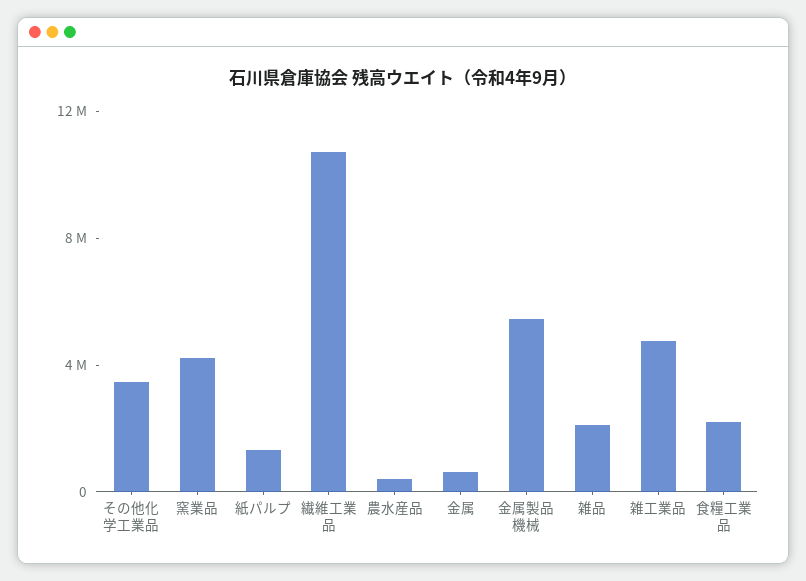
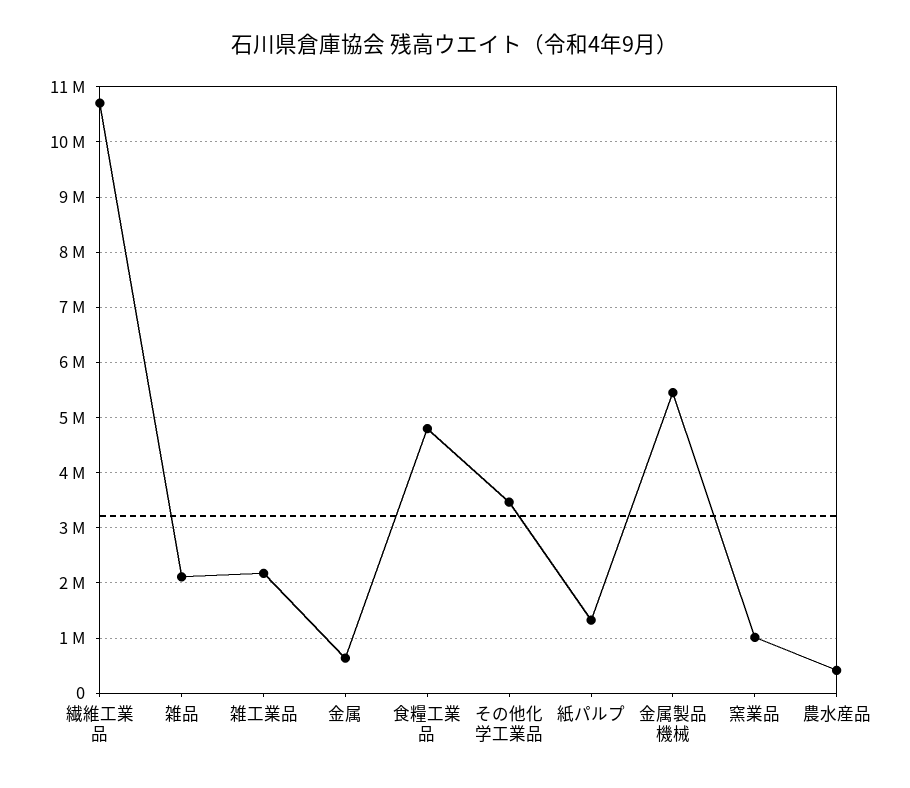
窯業品: 4000000 -> 1000000
雑工業品: 5000000 -> 2200000
食糧工業品: 2000000 -> 4800000

